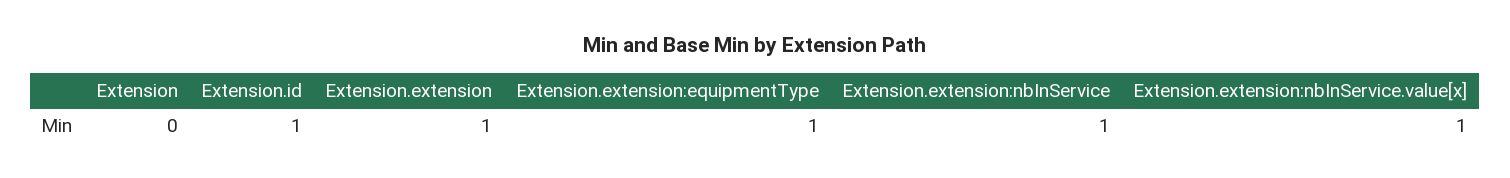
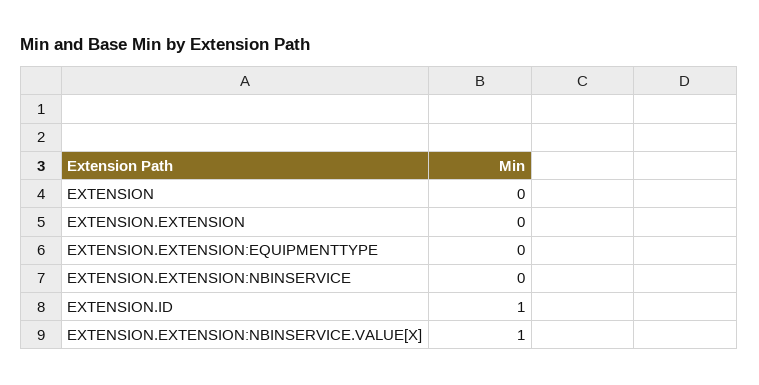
Extension.extension: 1 -> 0
Extension.extension:equipmentType: 1 -> 0
Extension.extension:nbInService: 1 -> 0

